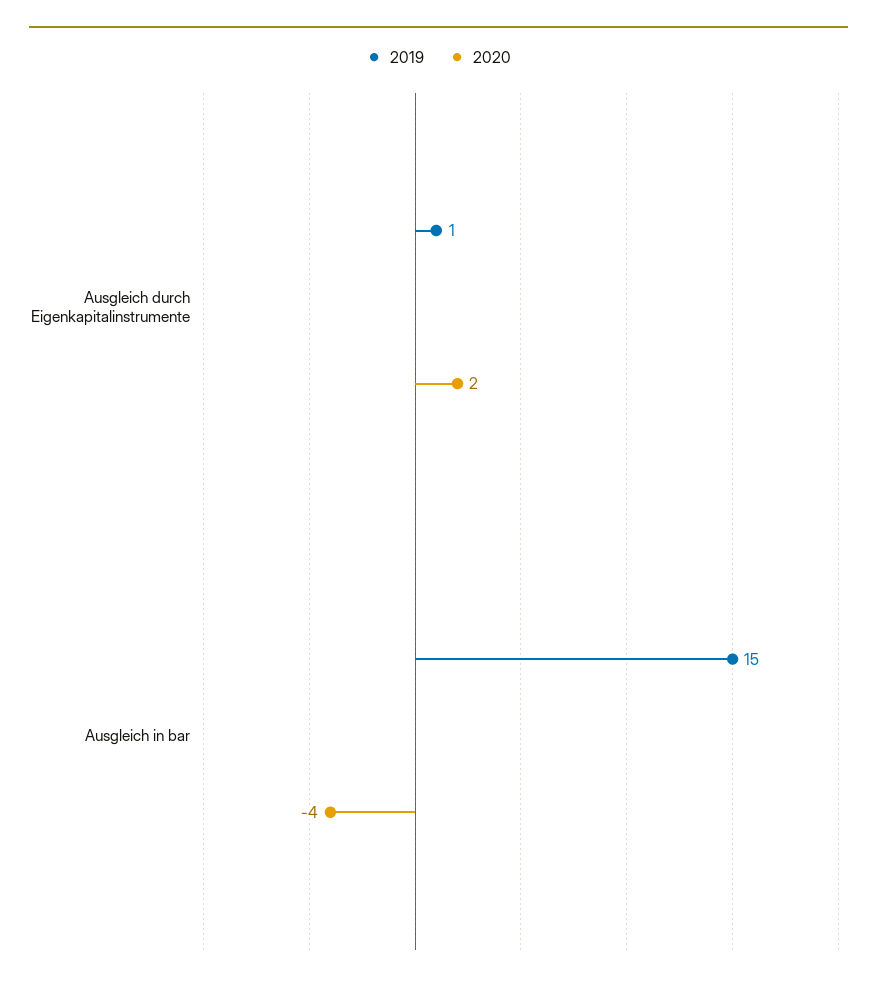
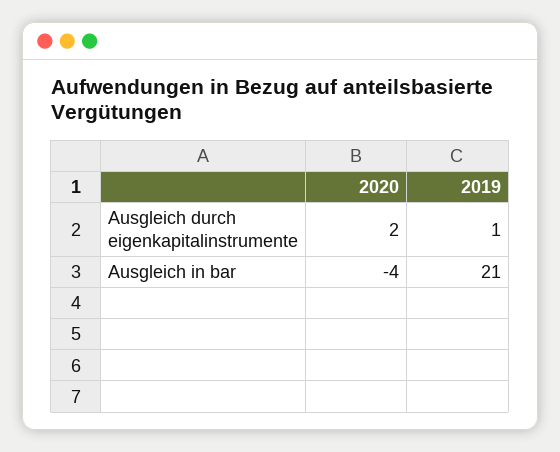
2019, Ausgleich in bar: 15 -> 21

